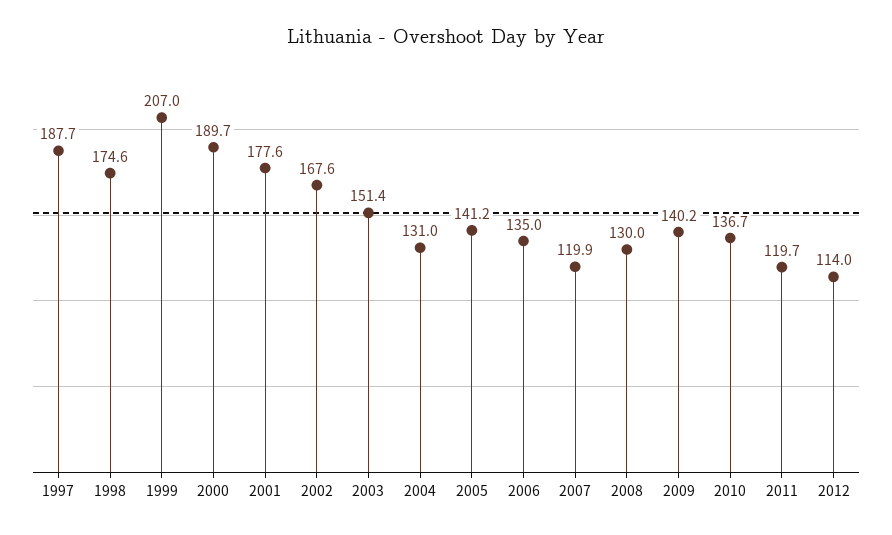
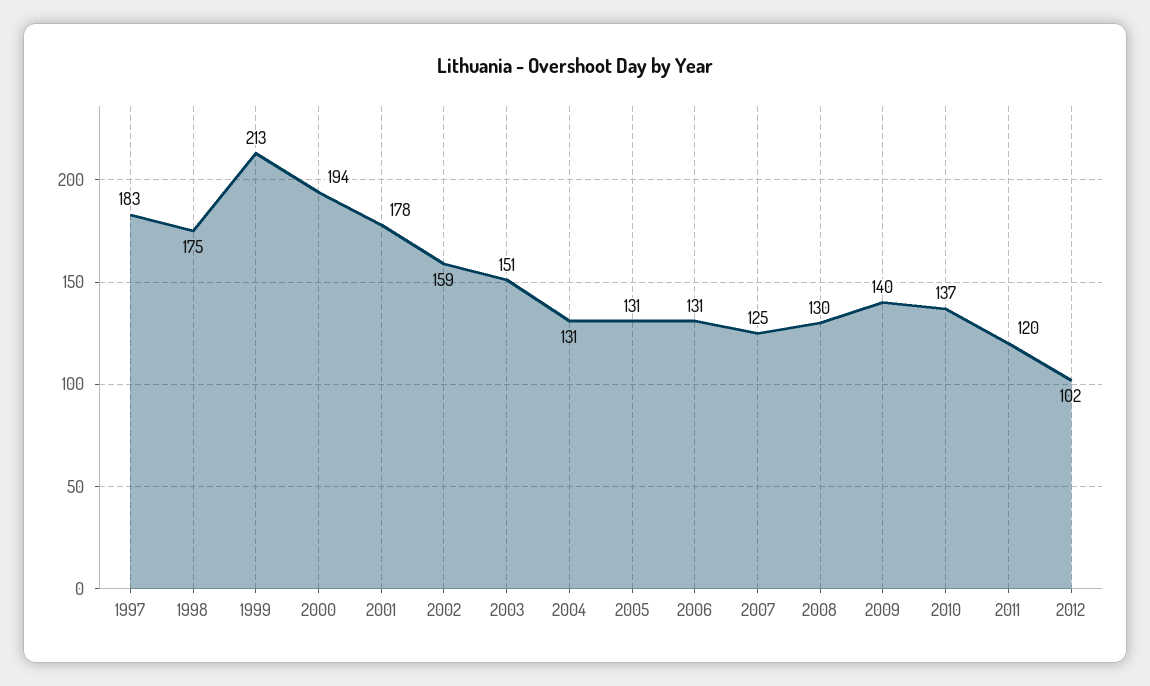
1997: 187.7 -> 183
1999: 207 -> 213
2000: 189.7 -> 194
2002: 167.6 -> 159
2005: 141.2 -> 131
2006: 135 -> 131
2007: 119.9 -> 125
2012: 114 -> 102

